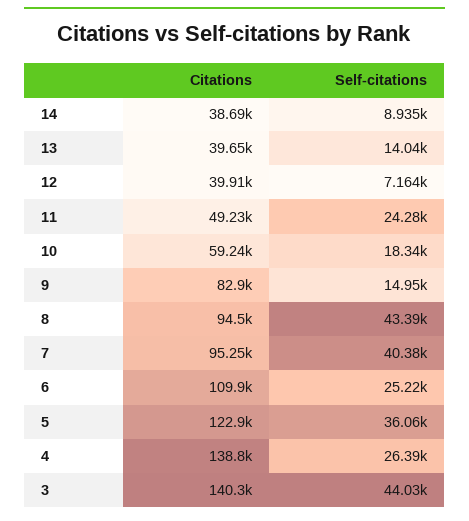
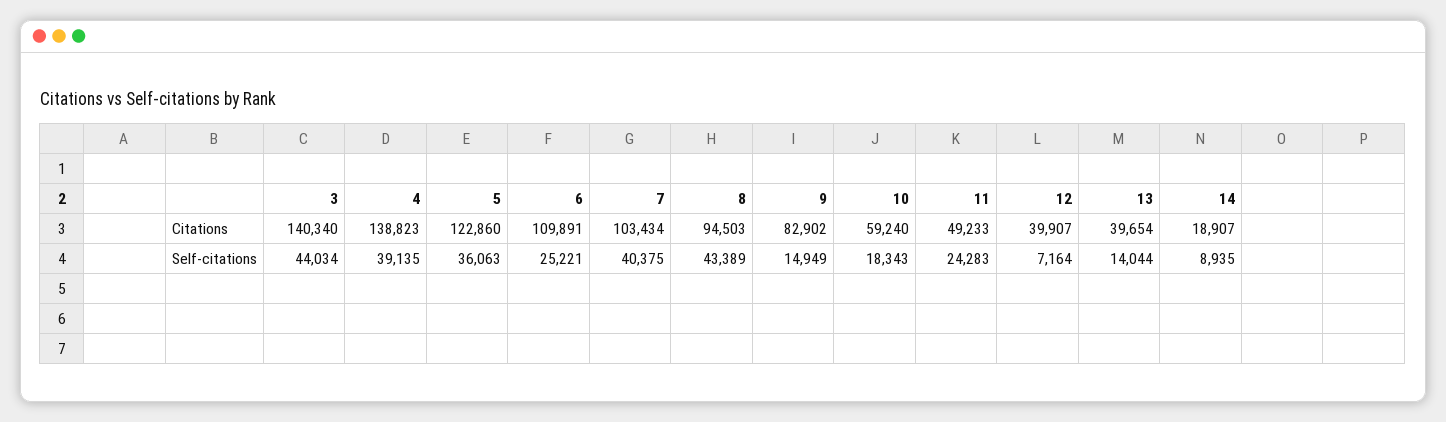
Citations, 14: 38690 -> 18907
Citations, 7: 95250 -> 103434
Self-citations, 4: 26390 -> 39135

